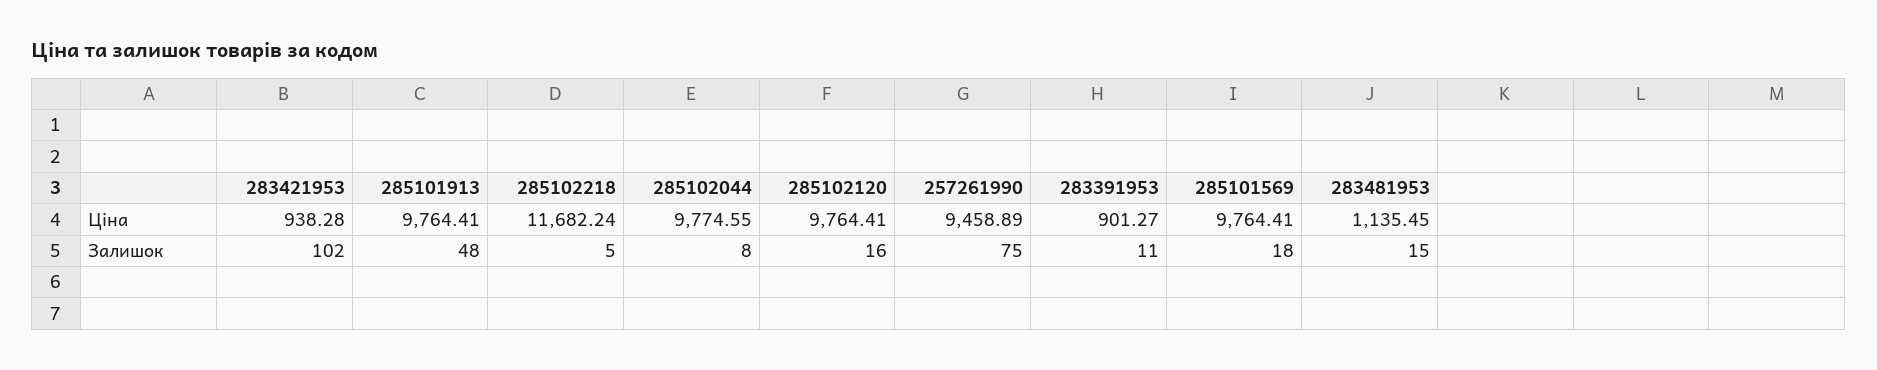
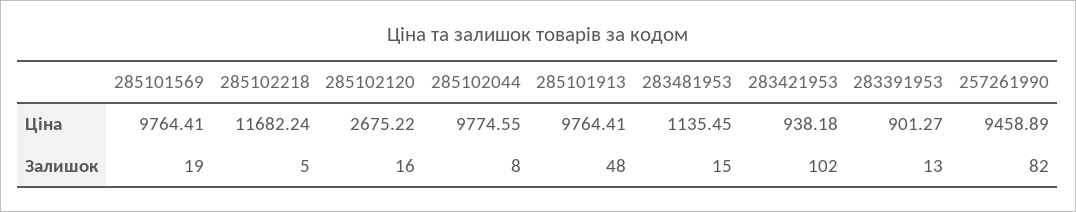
283421953, Ціна: 938.28 -> 938.18
285102120, Ціна: 9764.41 -> 2675.22
257261990, Залишок: 75 -> 82
283391953, Залишок: 11 -> 13
285101569, Залишок: 18 -> 19

